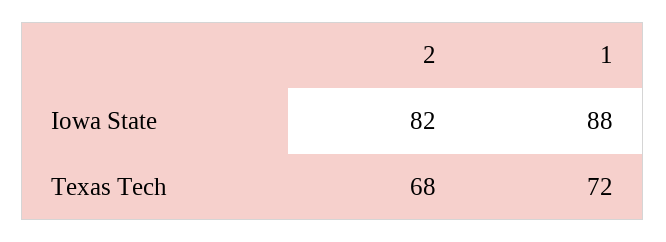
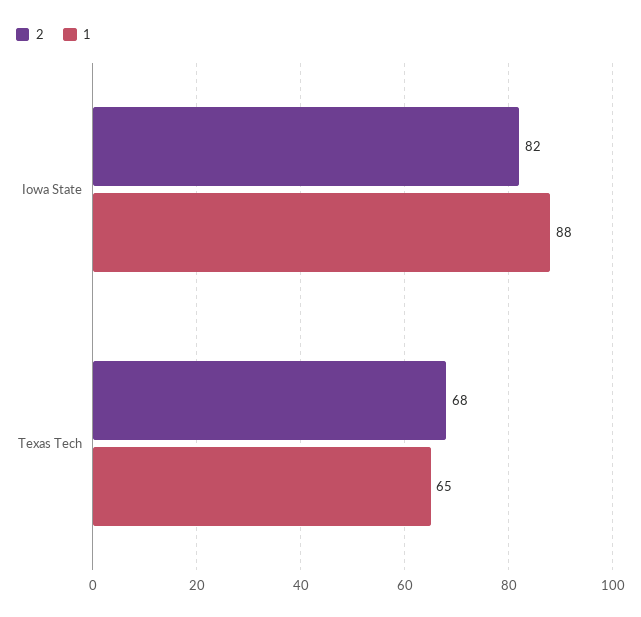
1, Texas Tech: 72 -> 65

